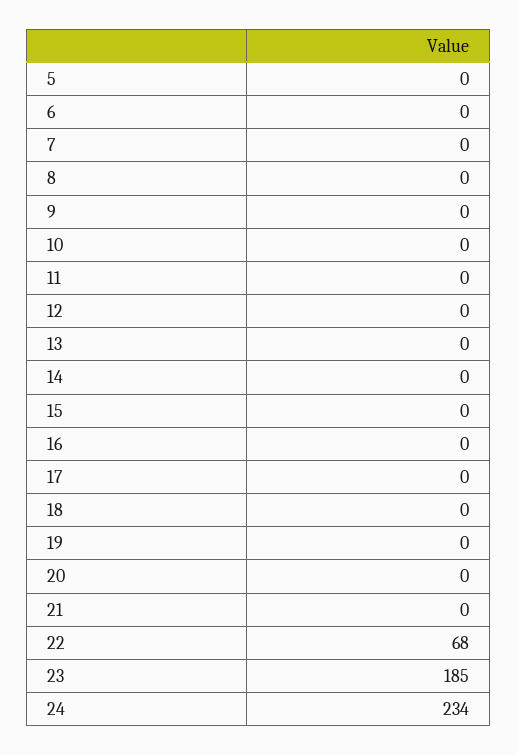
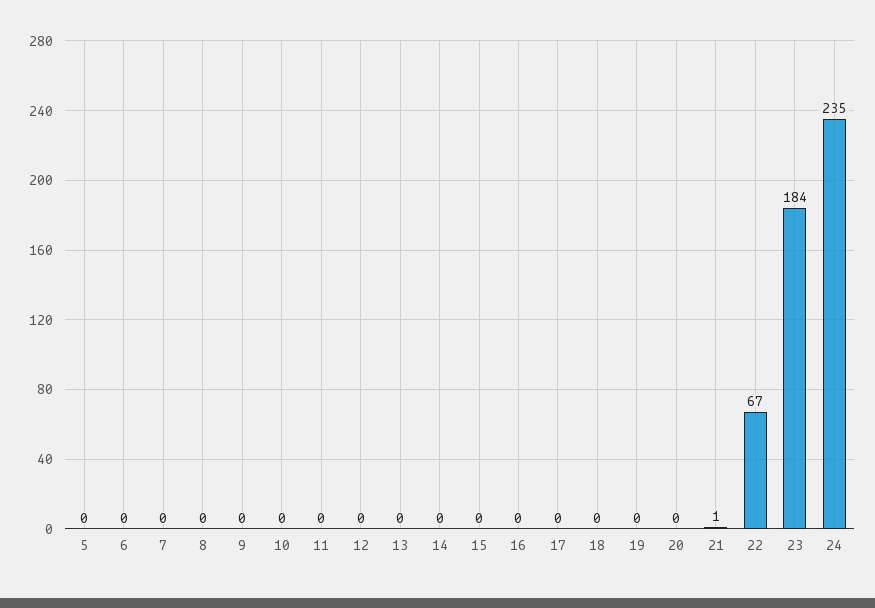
21: 0 -> 1
22: 68 -> 67
23: 185 -> 184
24: 234 -> 235

